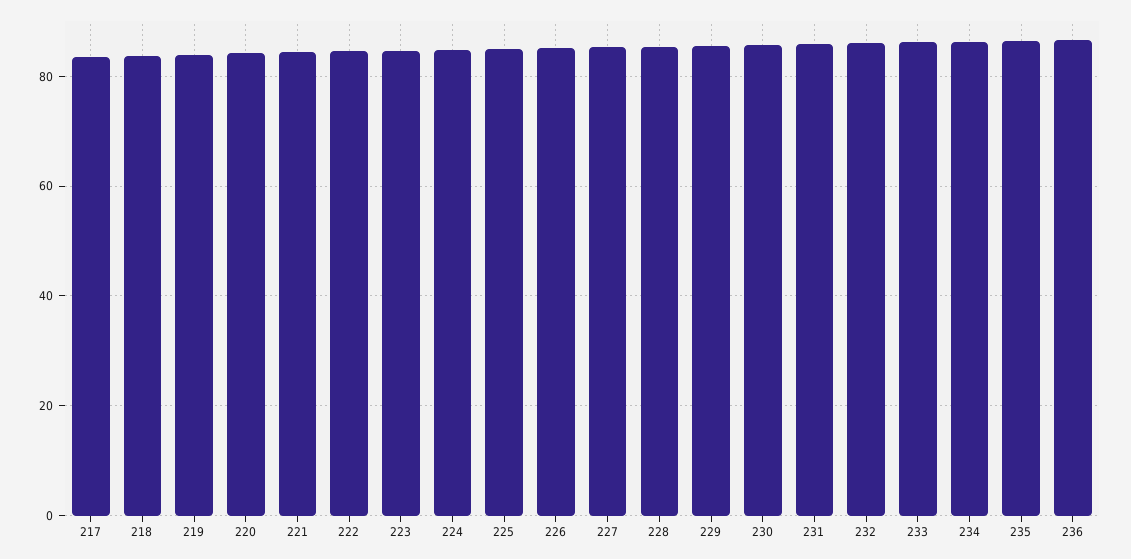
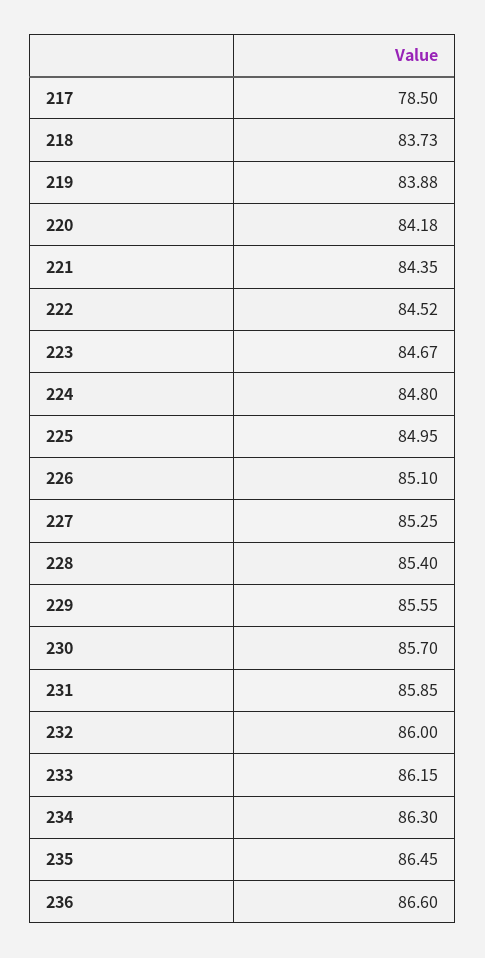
217: 84 -> 78.5

